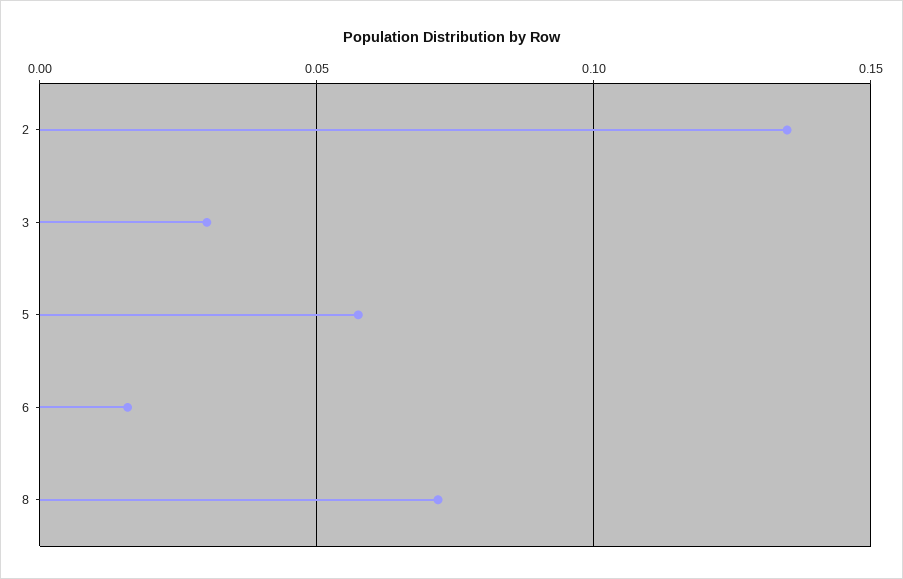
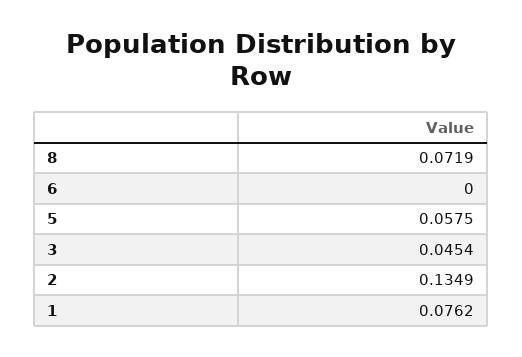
3: 0.03 -> 0.0454
6: 0.015 -> 0
1: none -> 0.0762

